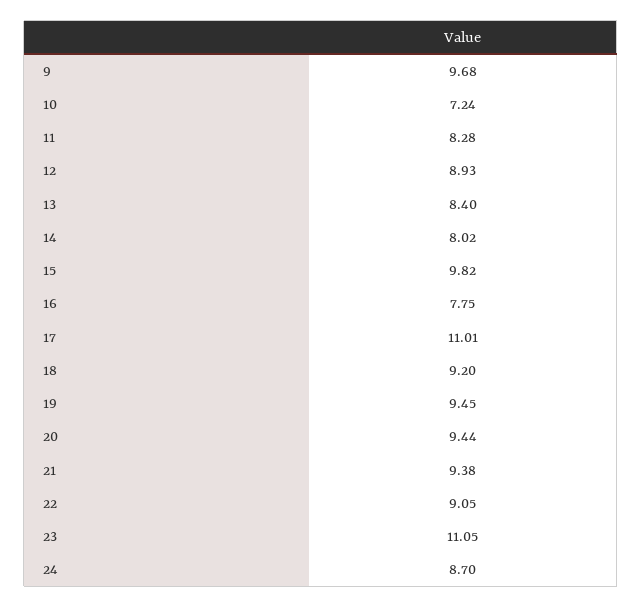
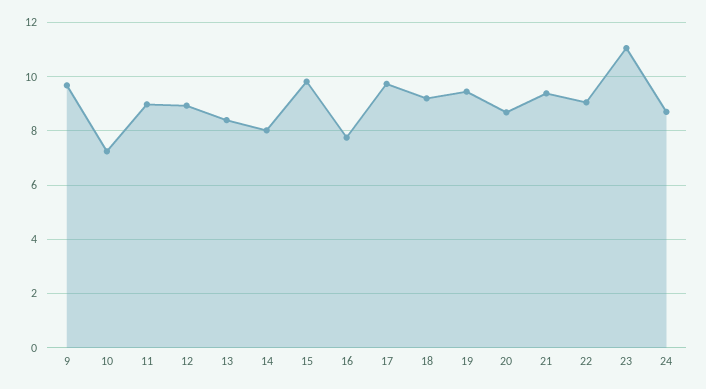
11: 8.28 -> 9
17: 11.01 -> 9.75
20: 9.44 -> 8.75

